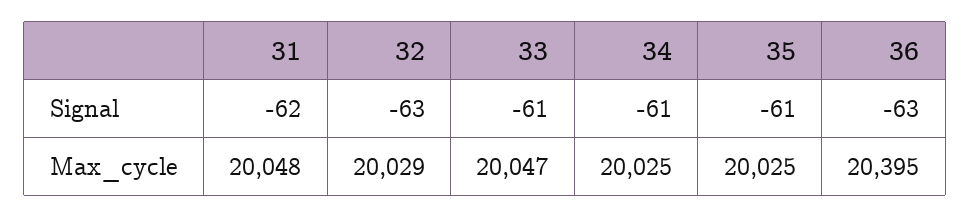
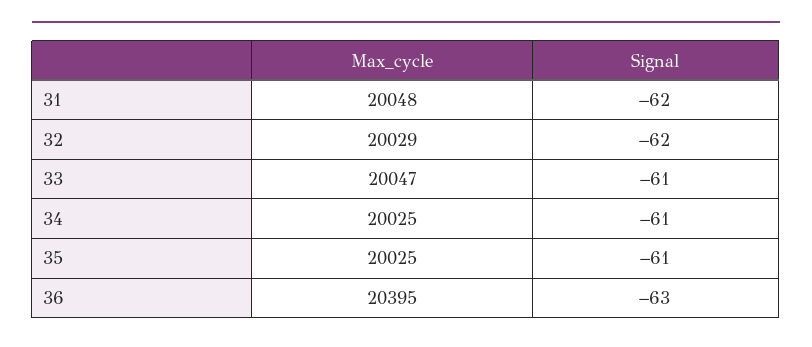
32, Signal: -63 -> -62

